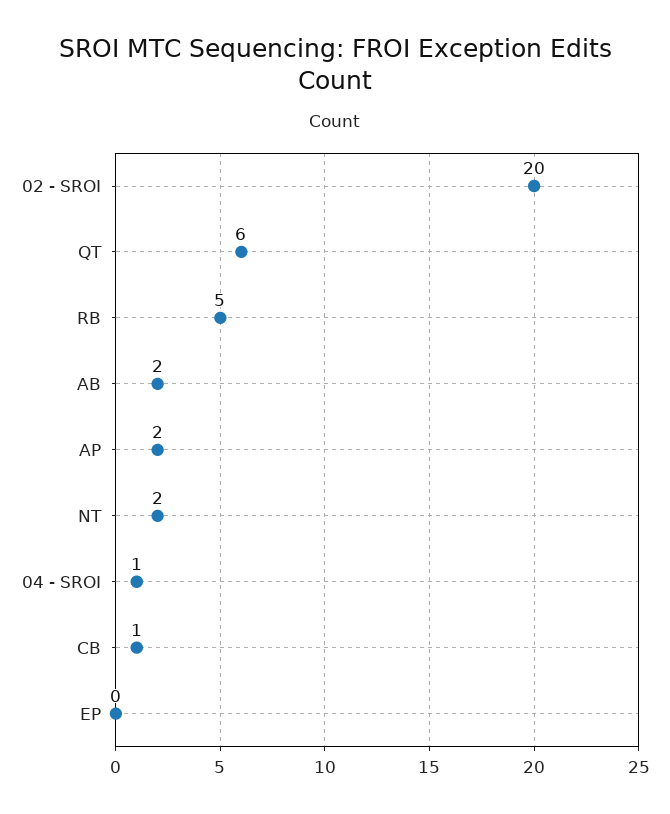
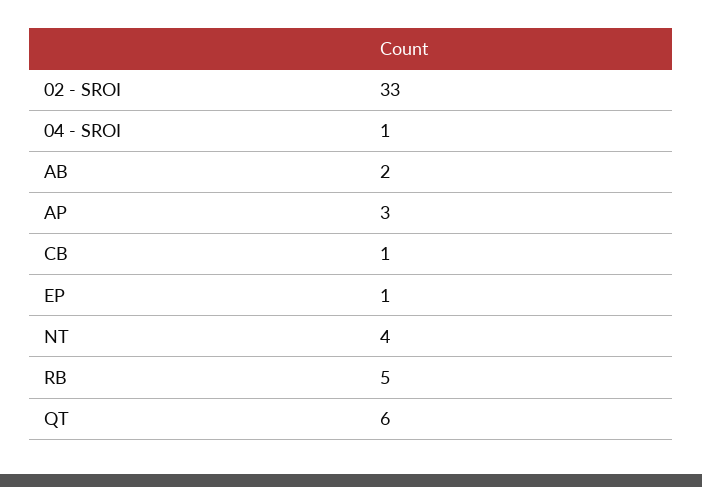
02 - SROI: 20 -> 33
AP: 2 -> 3
NT: 2 -> 4
EP: 0 -> 1

